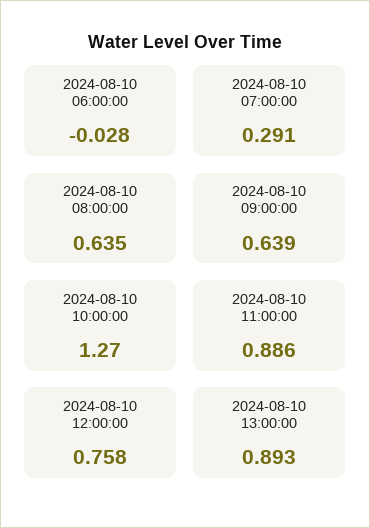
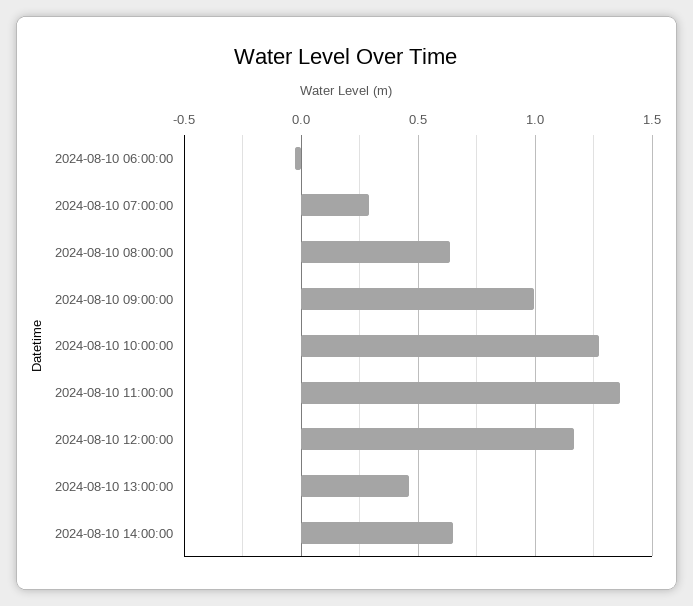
2024-08-10 09:00:00: 0.639 -> 1
2024-08-10 11:00:00: 0.886 -> 1.35
2024-08-10 12:00:00: 0.758 -> 1.15
2024-08-10 13:00:00: 0.893 -> 0.45
2024-08-10 14:00:00: none -> 0.65

